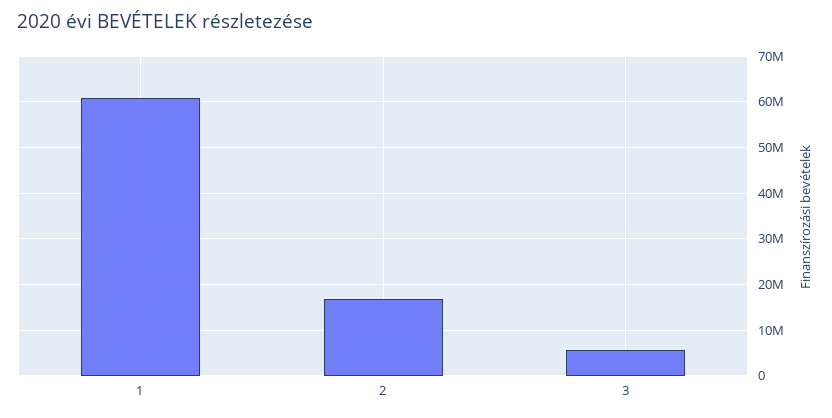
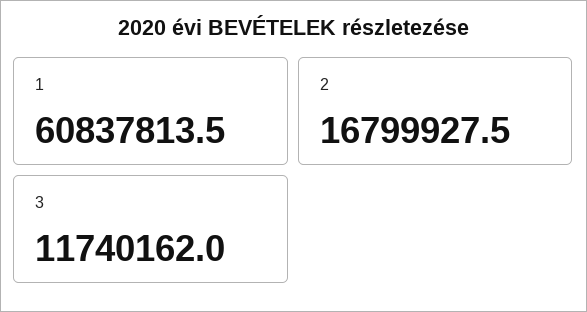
3: 6000000 -> 11740162

